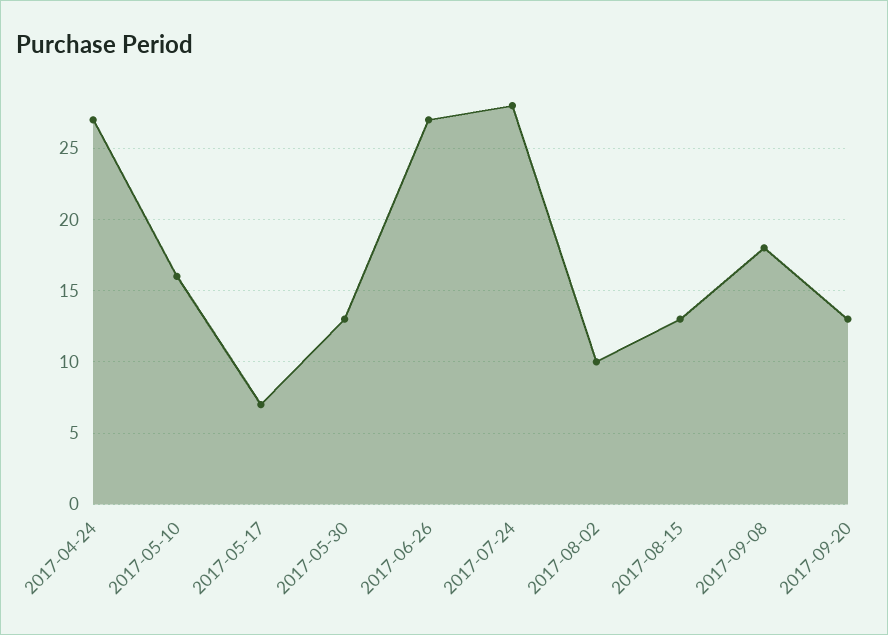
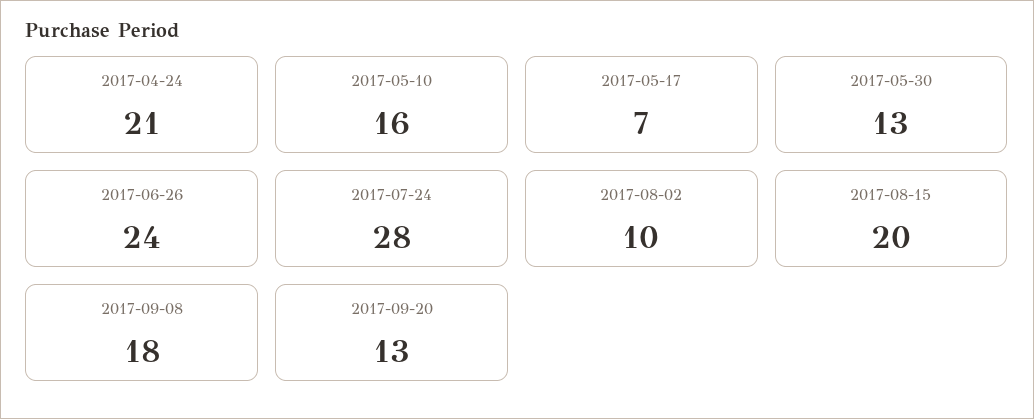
2017-04-24: 27 -> 21
2017-06-26: 27 -> 24
2017-08-15: 13 -> 20

